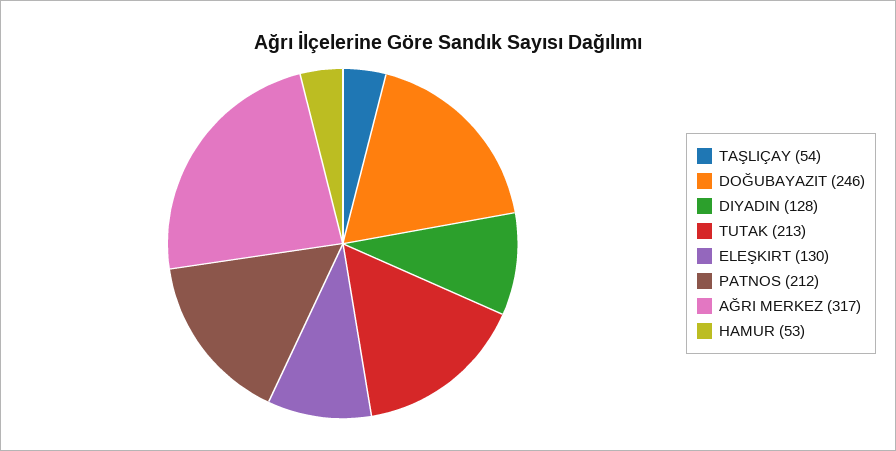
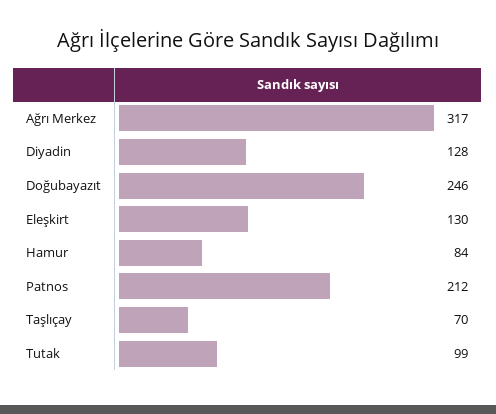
TAŞLIÇAY: 54 -> 70
TUTAK: 213 -> 99
HAMUR: 53 -> 84

